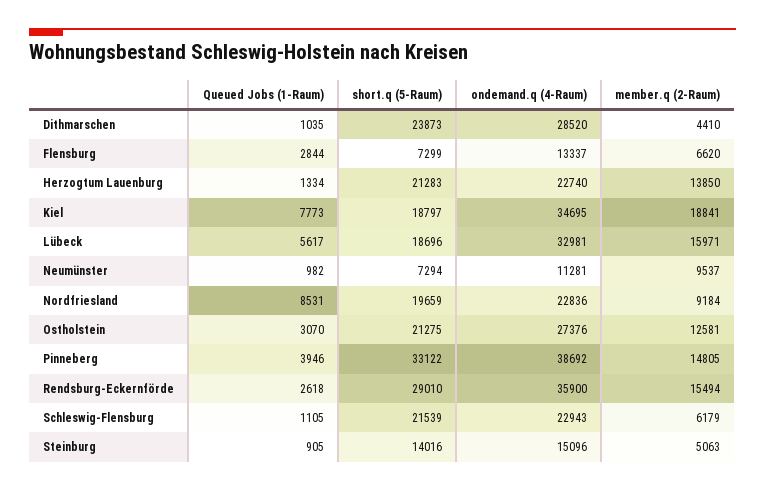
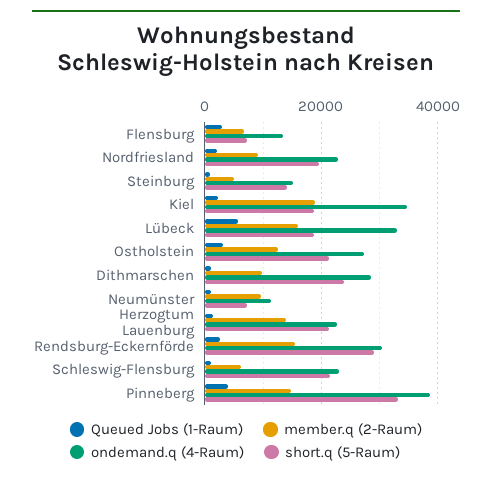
member.q (2-Raum), Dithmarschen: 4410 -> 10000
Queued Jobs (1-Raum), Kiel: 7773 -> 2000
Queued Jobs (1-Raum), Nordfriesland: 8531 -> 2000
ondemand.q (4-Raum), Rendsburg-Eckernförde: 35900 -> 30000

